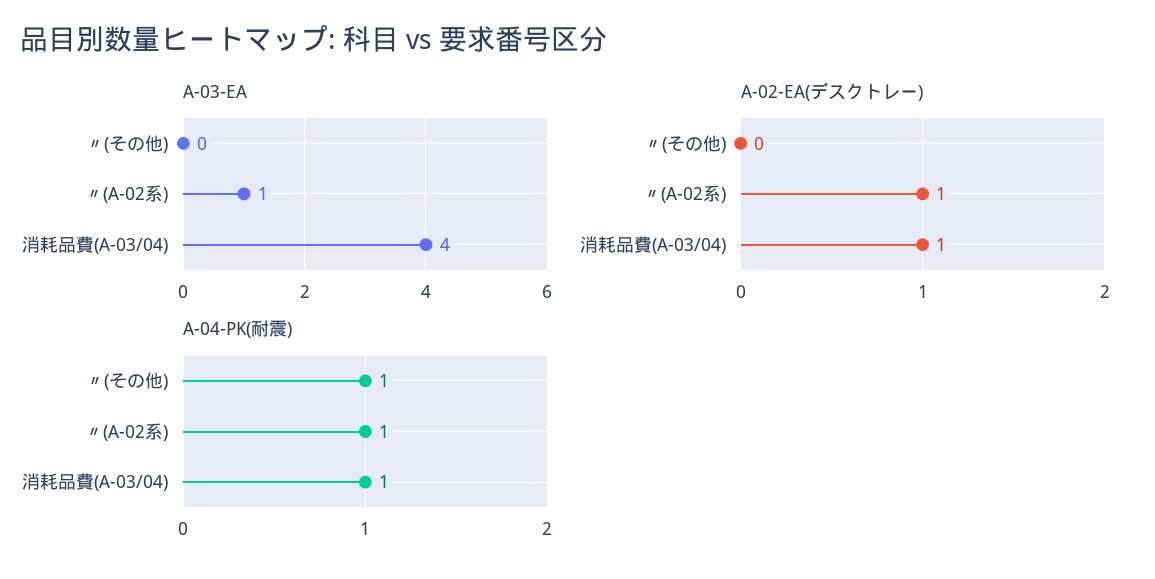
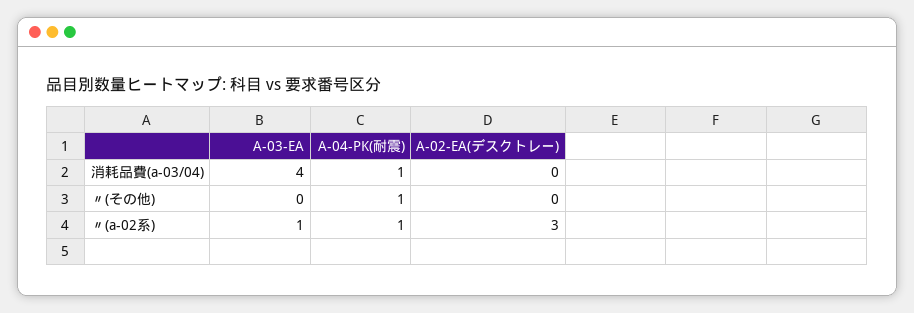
A-02-EA(デスクトレー), 〃(A-02系): 1 -> 3
A-02-EA(デスクトレー), 消耗品費(A-03/04): 1 -> 0

